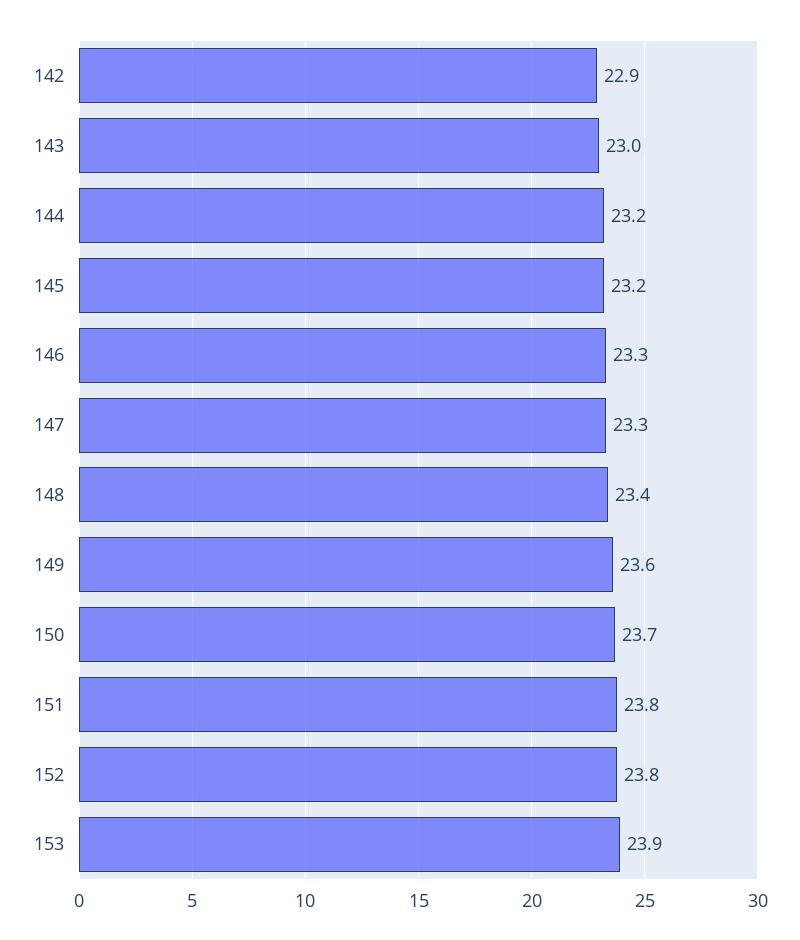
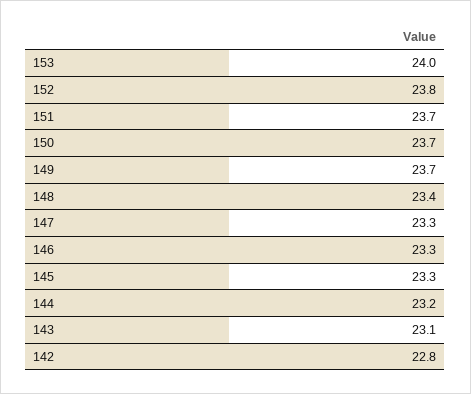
142: 22.9 -> 22.8
143: 23 -> 23.1
145: 23.2 -> 23.3
149: 23.6 -> 23.7
151: 23.8 -> 23.7
153: 23.9 -> 24

